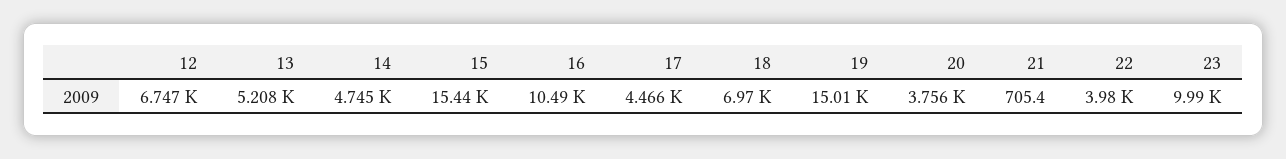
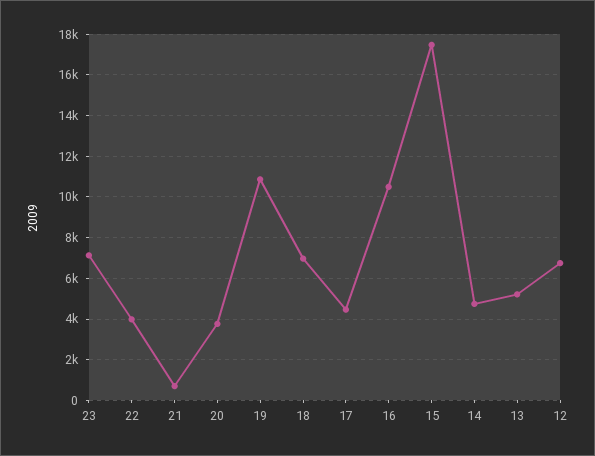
15: 15440 -> 17500
19: 15010 -> 11000
23: 9990 -> 7000

